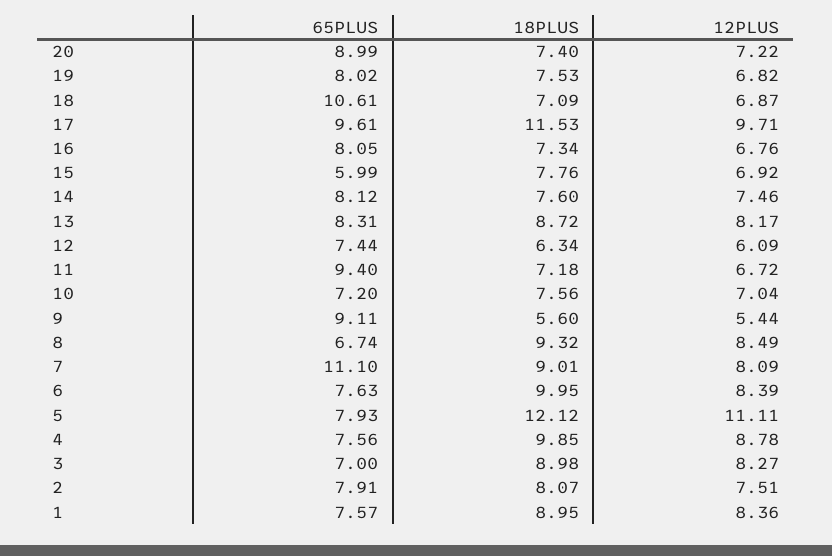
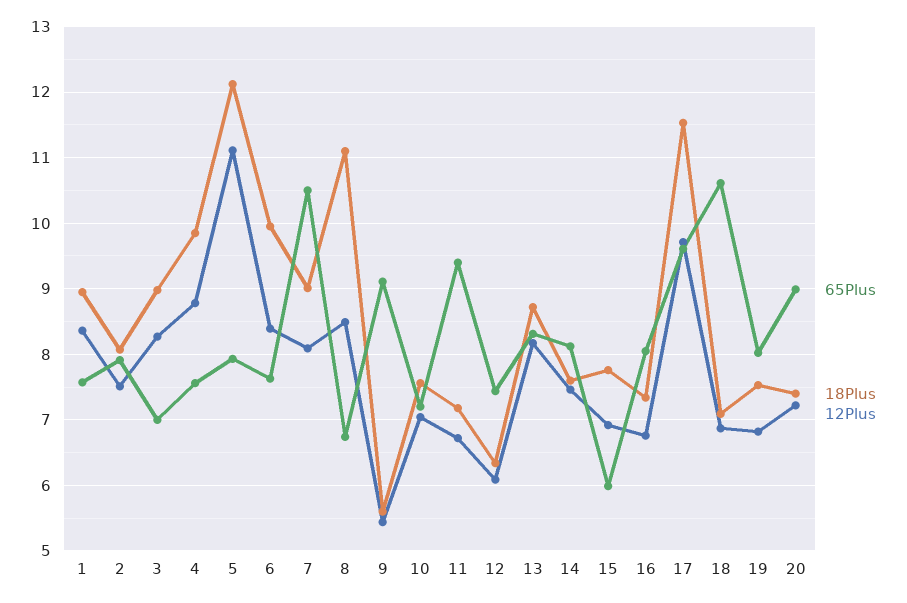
18PLUS, 8: 9.32 -> 11.1
65PLUS, 7: 11.1 -> 10.5

